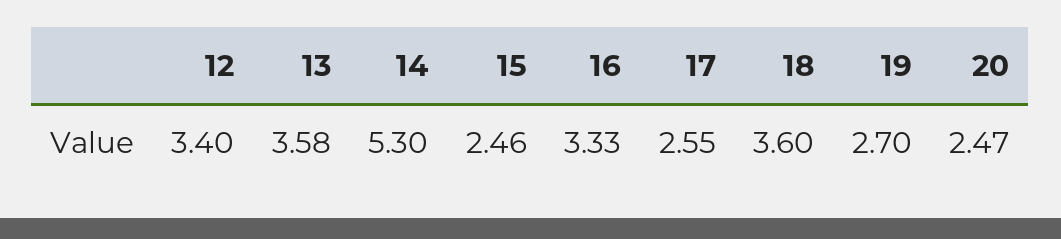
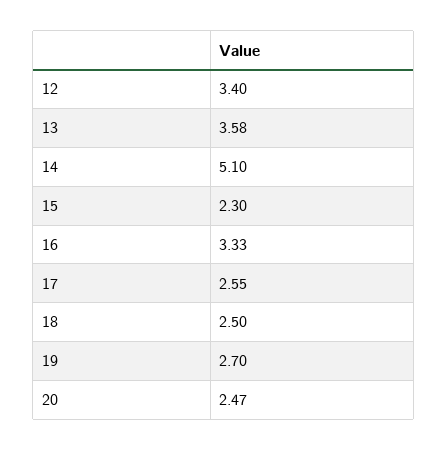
14: 5.3 -> 5.1
15: 2.46 -> 2.3
18: 3.6 -> 2.5

